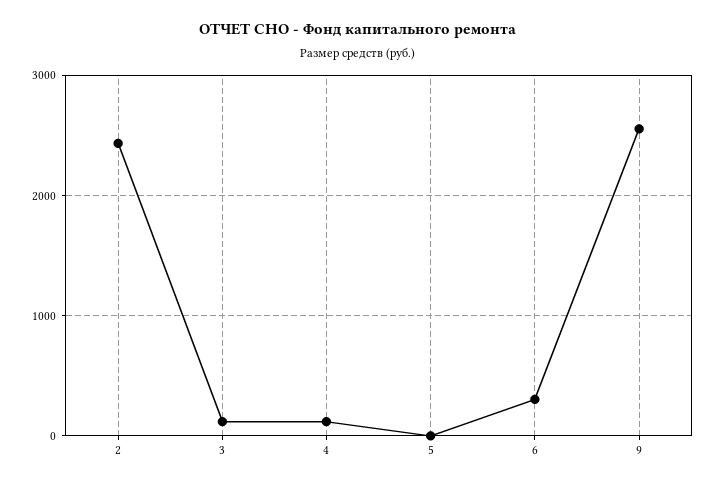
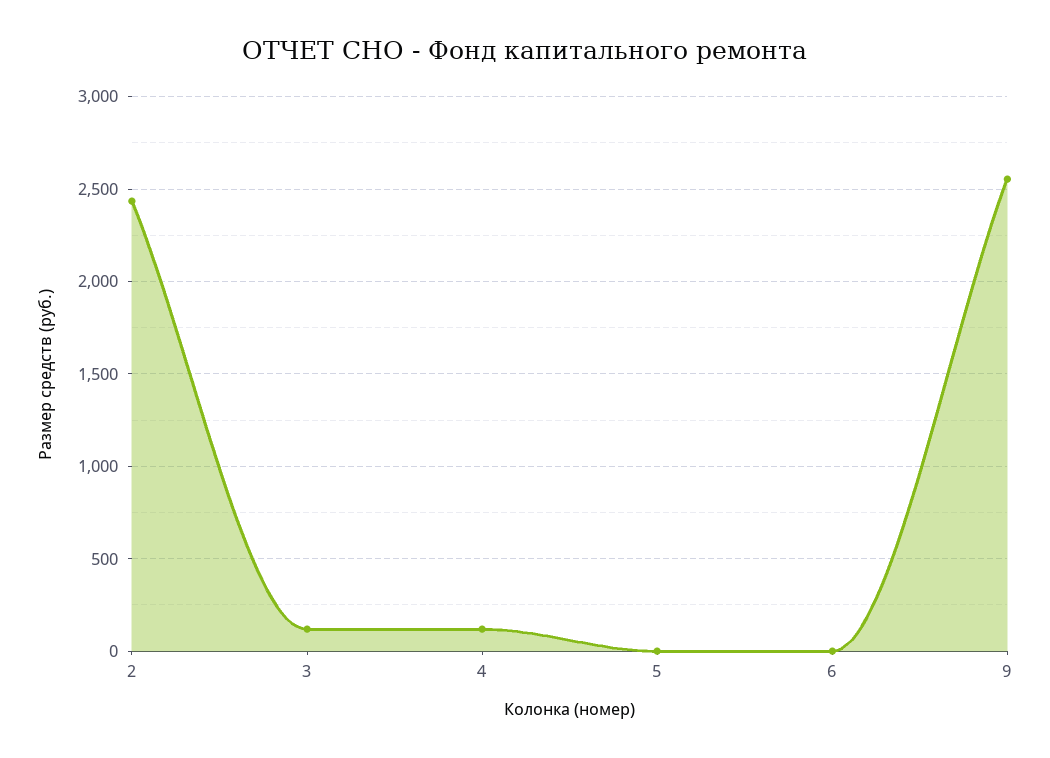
6: 300 -> 0

